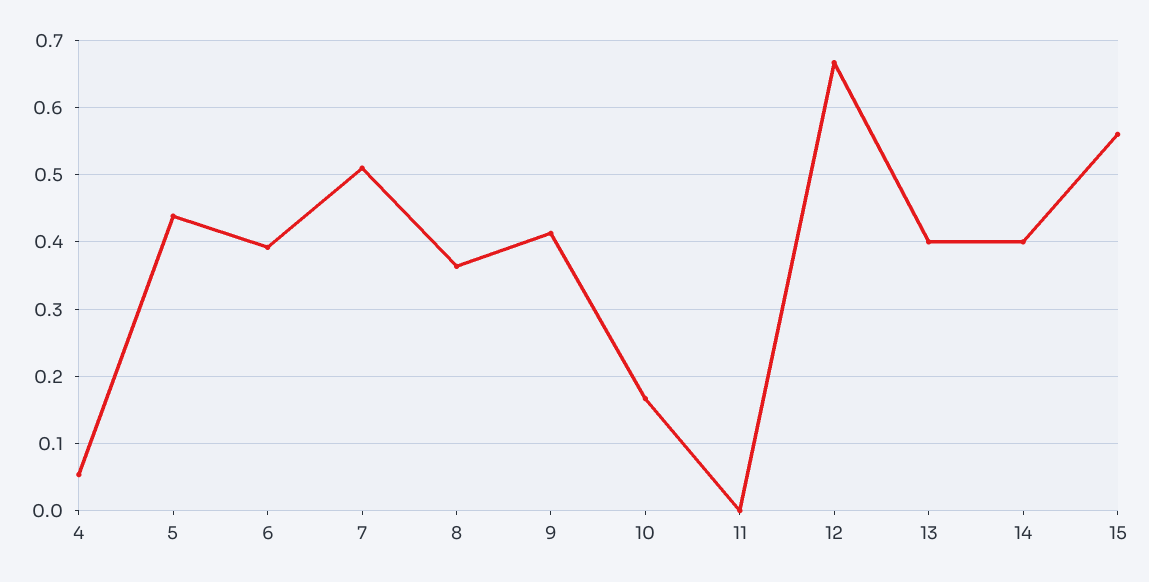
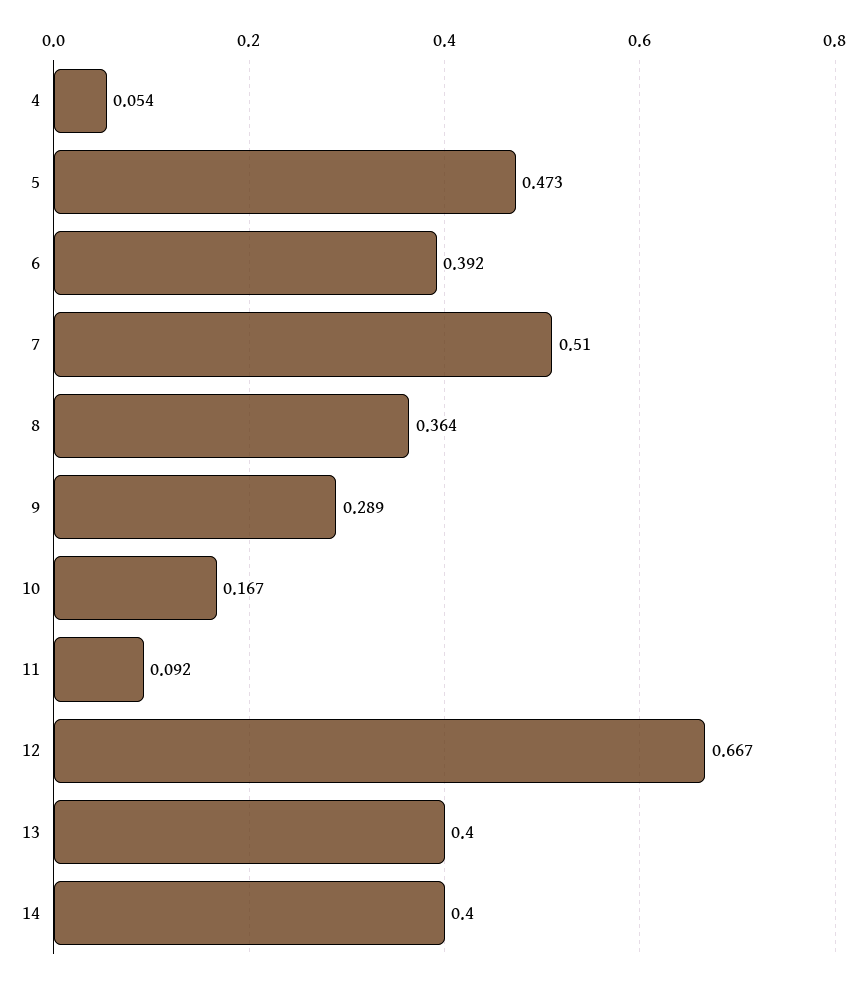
5: 0.44 -> 0.473
9: 0.41 -> 0.289
11: 0 -> 0.092
15: 0.56 -> none

